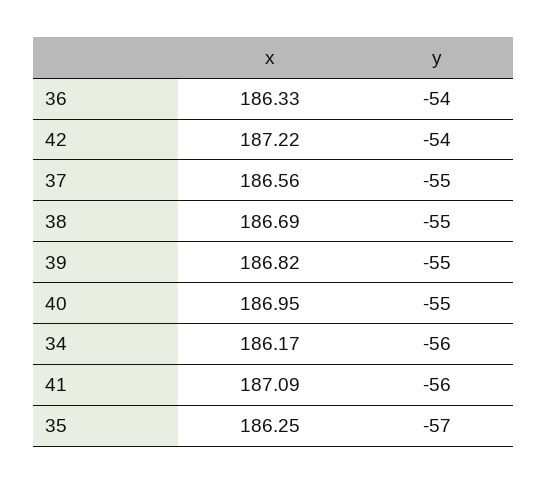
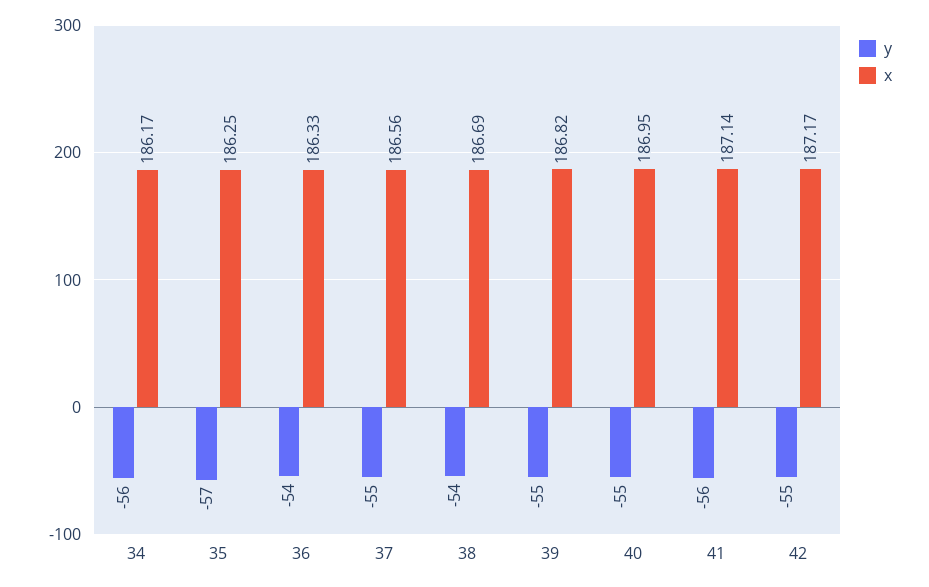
x, 42: 187.22 -> 187.17
y, 42: -54 -> -55
y, 38: -55 -> -54
x, 41: 187.09 -> 187.14

